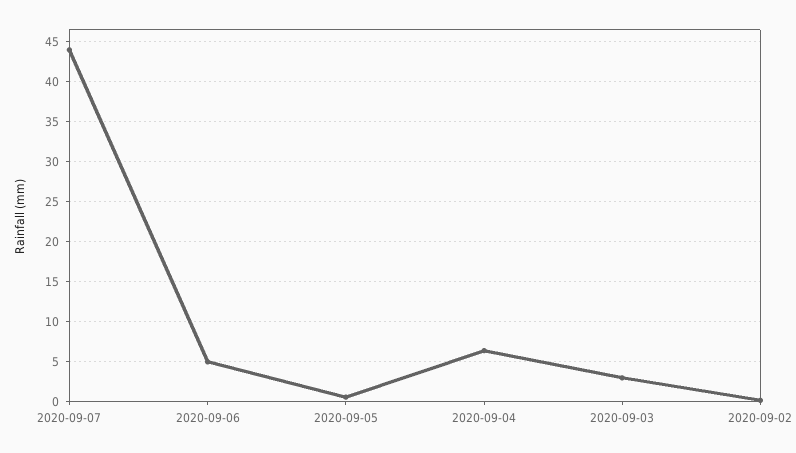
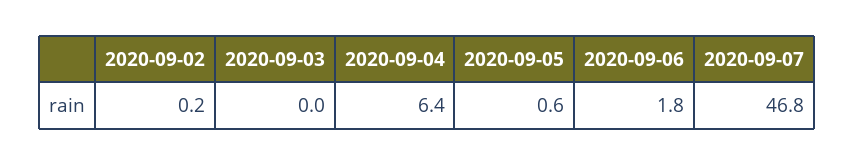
2020-09-07: 44 -> 46.8
2020-09-06: 5 -> 1.8
2020-09-03: 3 -> 0

